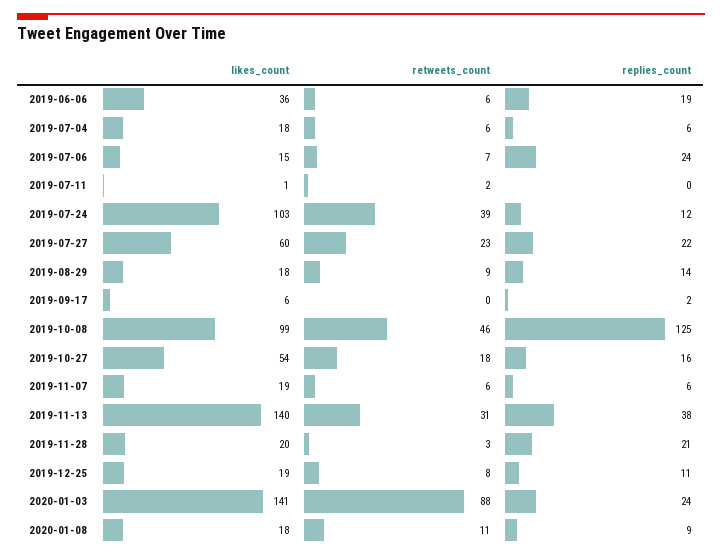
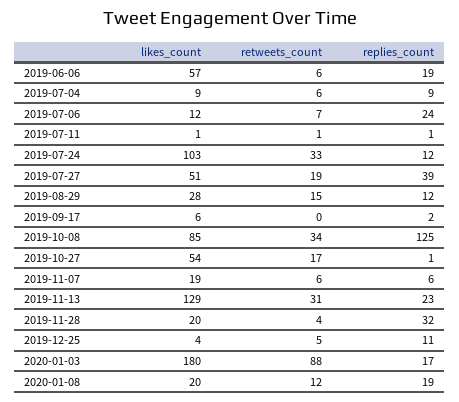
likes_count, 2019-06-06: 36 -> 57
likes_count, 2019-07-04: 18 -> 9
replies_count, 2019-07-04: 6 -> 9
likes_count, 2019-07-06: 15 -> 12
retweets_count, 2019-07-11: 2 -> 1
replies_count, 2019-07-11: 0 -> 1
retweets_count, 2019-07-24: 39 -> 33
likes_count, 2019-07-27: 60 -> 51
retweets_count, 2019-07-27: 23 -> 19
replies_count, 2019-07-27: 22 -> 39
likes_count, 2019-08-29: 18 -> 28
retweets_count, 2019-08-29: 9 -> 15
replies_count, 2019-08-29: 14 -> 12
likes_count, 2019-10-08: 99 -> 85
retweets_count, 2019-10-08: 46 -> 34
retweets_count, 2019-10-27: 18 -> 17
replies_count, 2019-10-27: 16 -> 1
likes_count, 2019-11-13: 140 -> 129
replies_count, 2019-11-13: 38 -> 23
retweets_count, 2019-11-28: 3 -> 4
replies_count, 2019-11-28: 21 -> 32
likes_count, 2019-12-25: 19 -> 4
retweets_count, 2019-12-25: 8 -> 5
likes_count, 2020-01-03: 141 -> 180
replies_count, 2020-01-03: 24 -> 17
likes_count, 2020-01-08: 18 -> 20
retweets_count, 2020-01-08: 11 -> 12
replies_count, 2020-01-08: 9 -> 19

